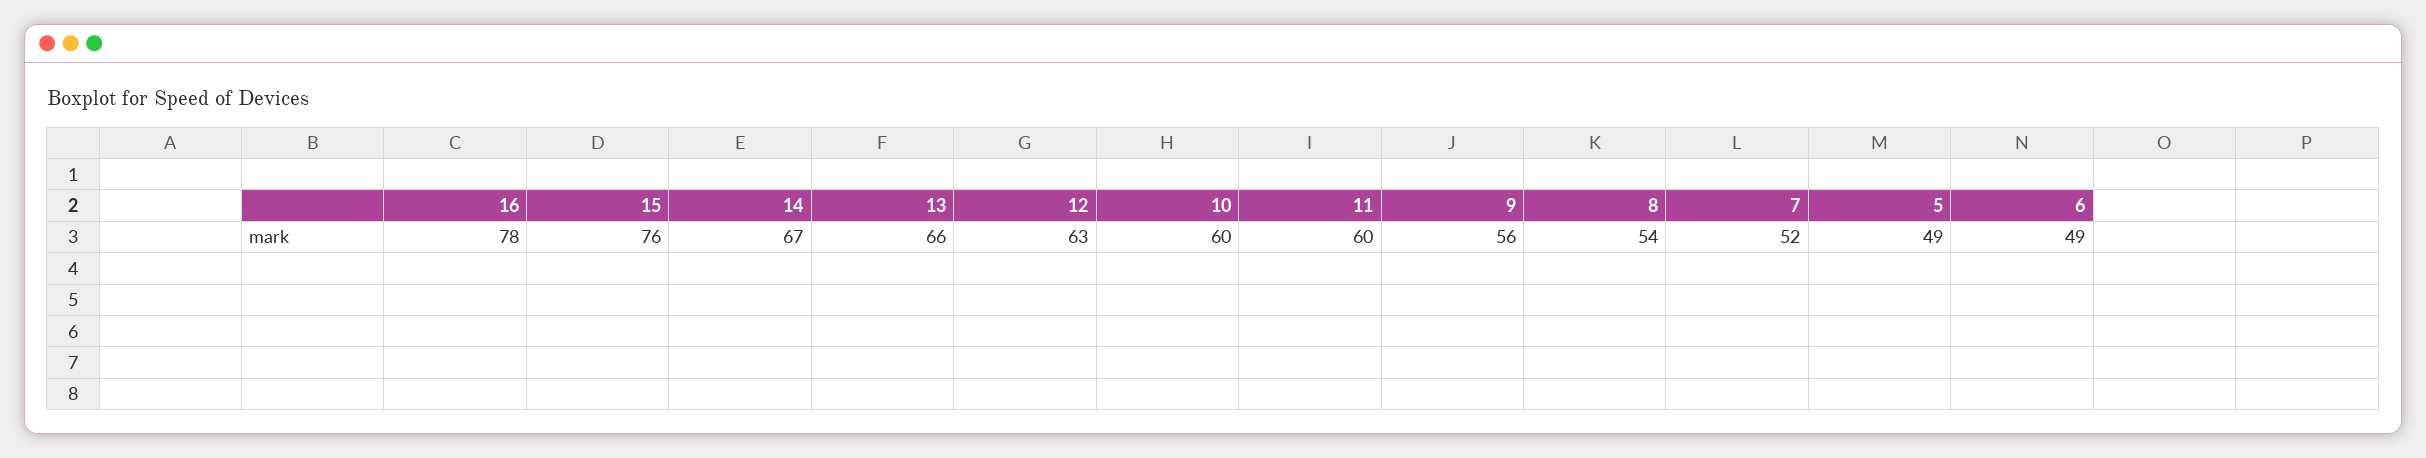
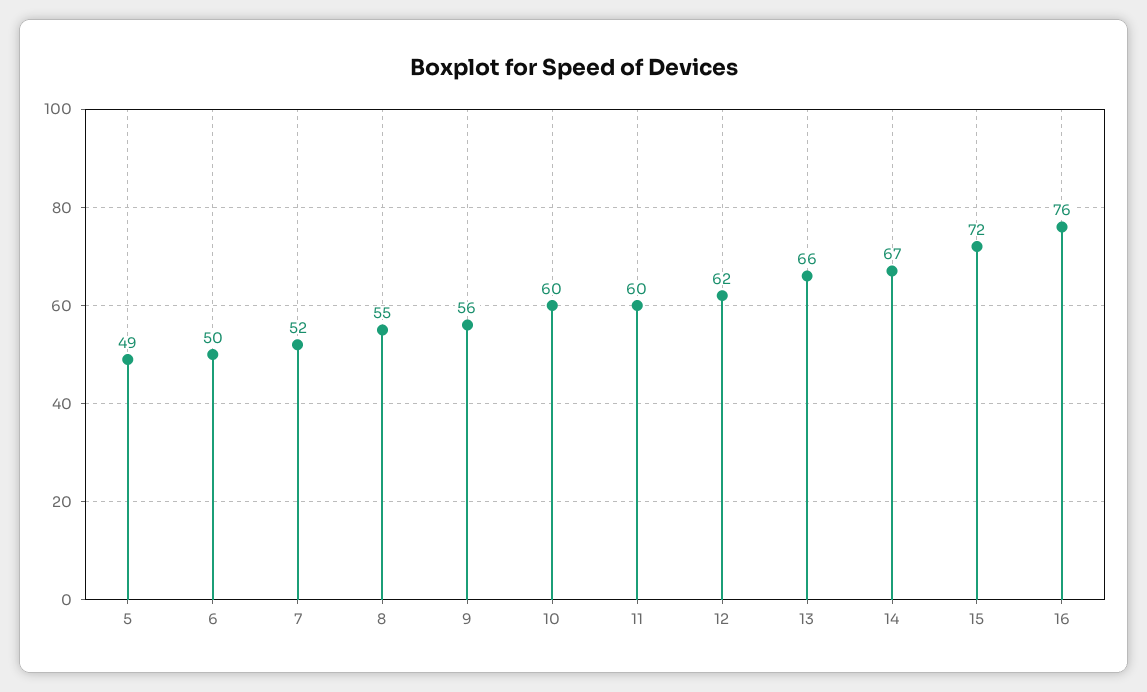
16: 78 -> 76
15: 76 -> 72
12: 63 -> 62
8: 54 -> 55
6: 49 -> 50

